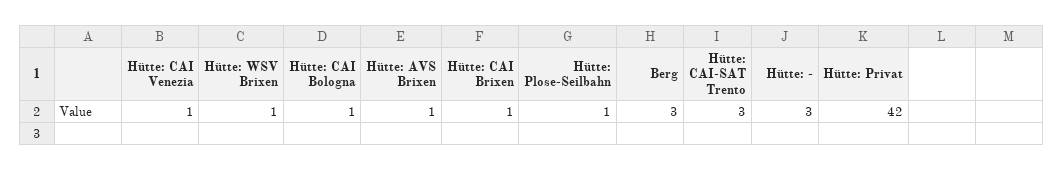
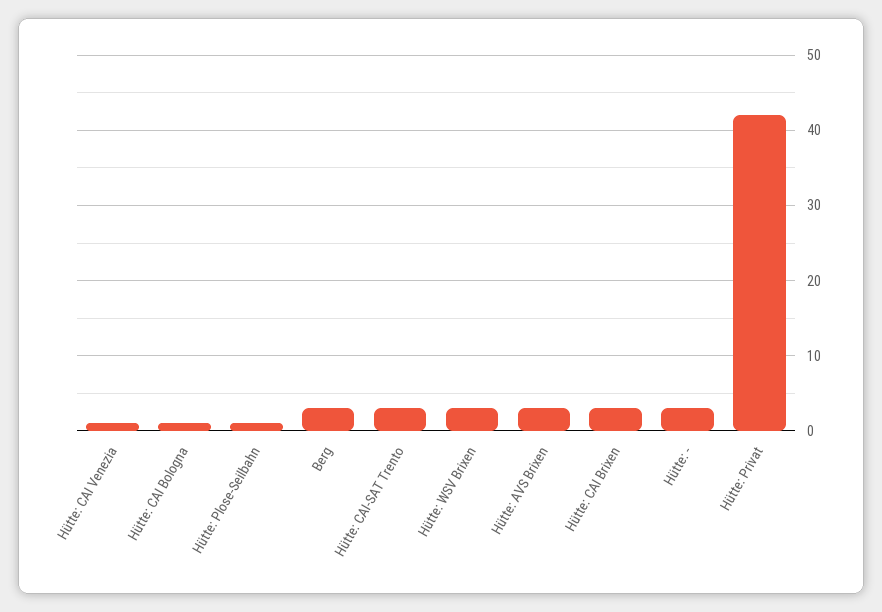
Hütte: WSV Brixen: 1 -> 3
Hütte: AVS Brixen: 1 -> 3
Hütte: CAI Brixen: 1 -> 3

